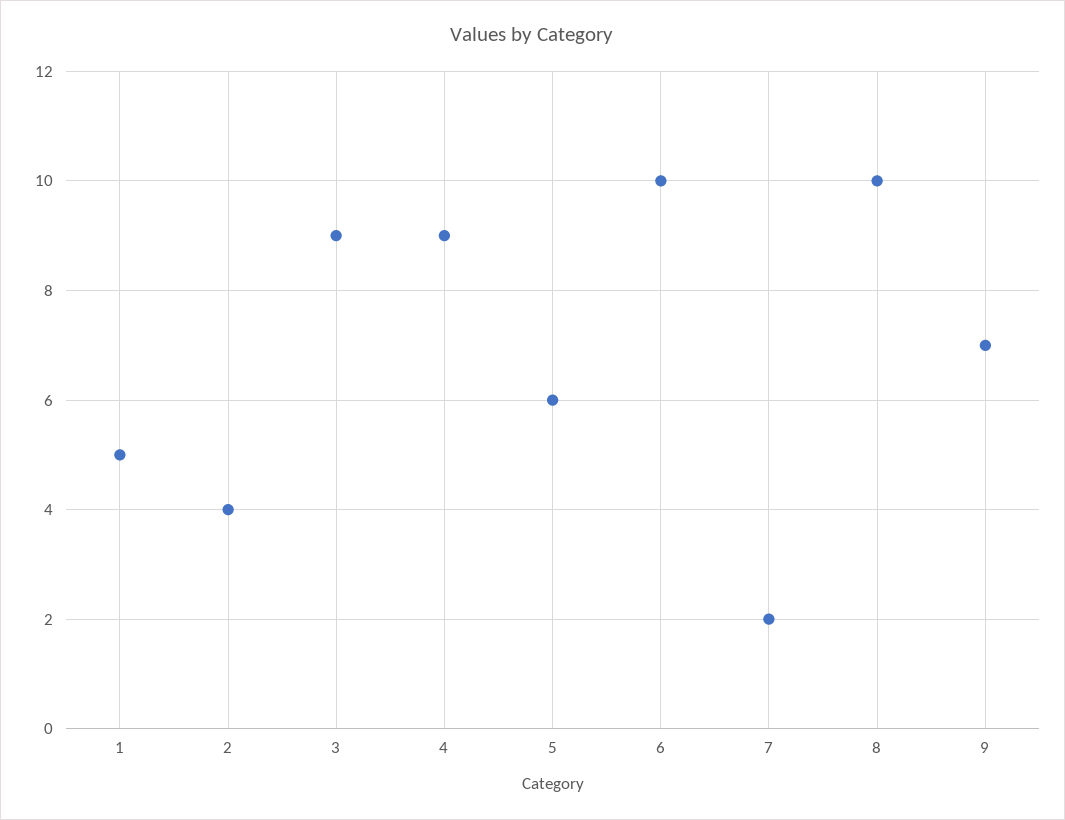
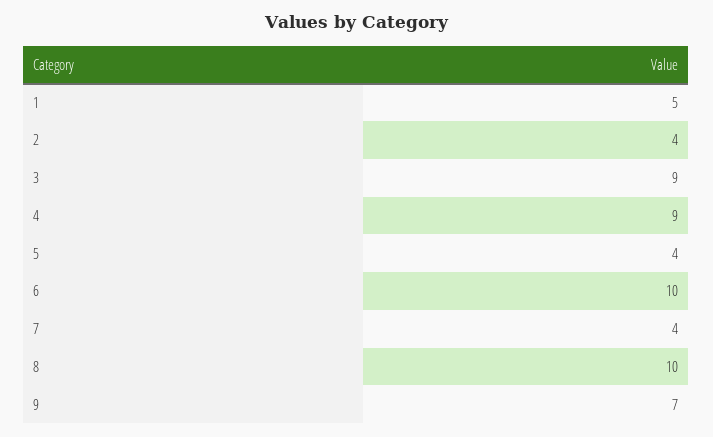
5: 6 -> 4
7: 2 -> 4

